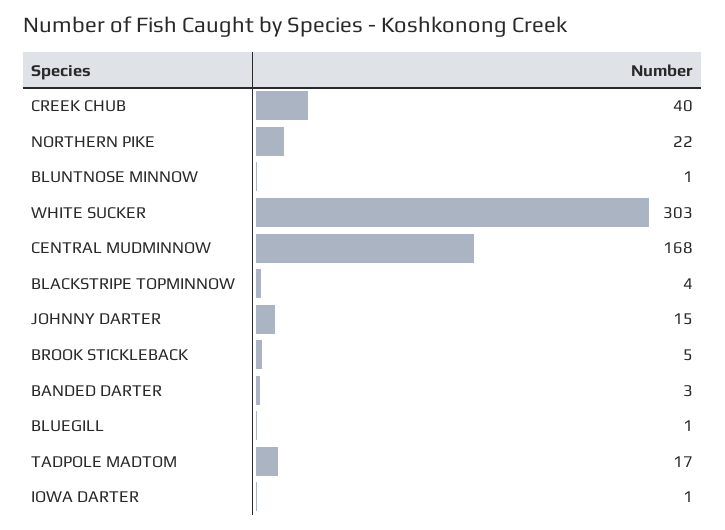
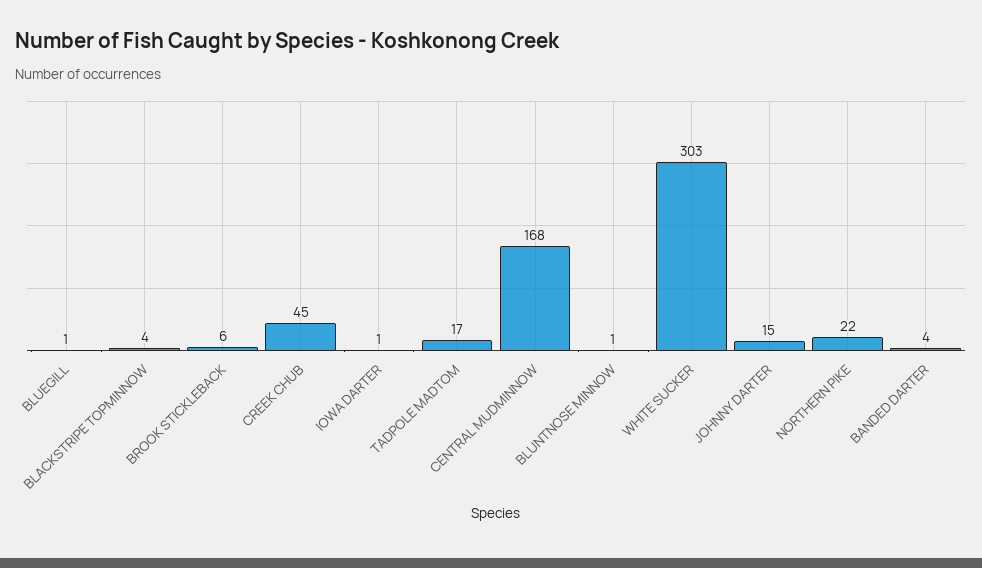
CREEK CHUB: 40 -> 45
BROOK STICKLEBACK: 5 -> 6
BANDED DARTER: 3 -> 4

